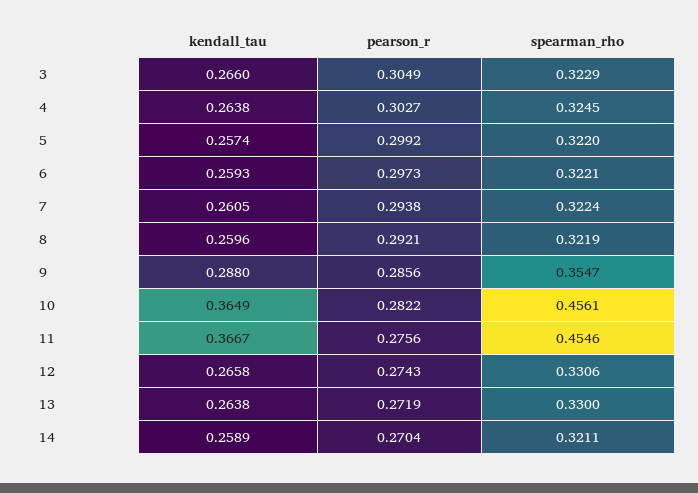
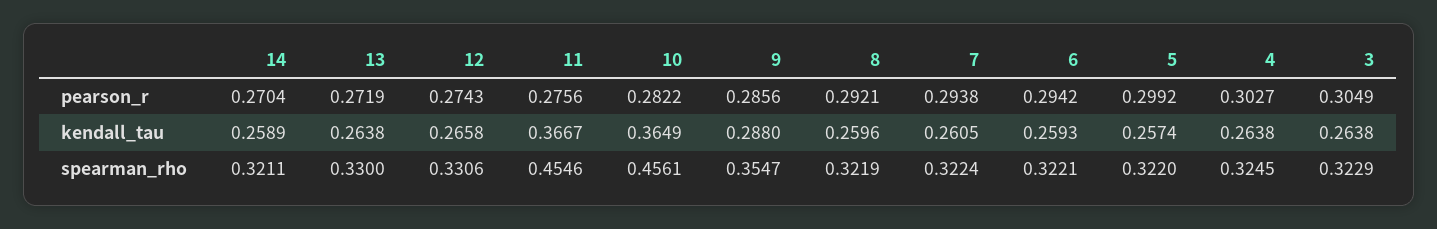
kendall_tau, 3: 0.266 -> 0.2638
pearson_r, 6: 0.2973 -> 0.2942

